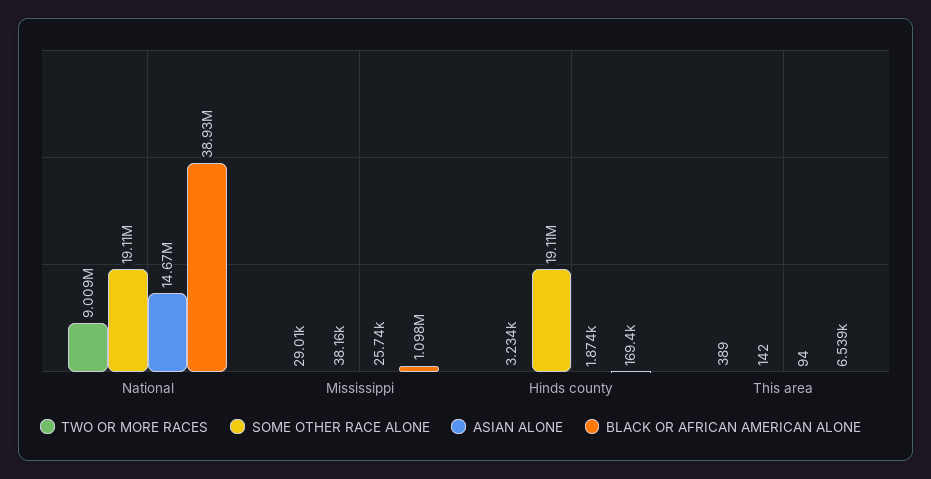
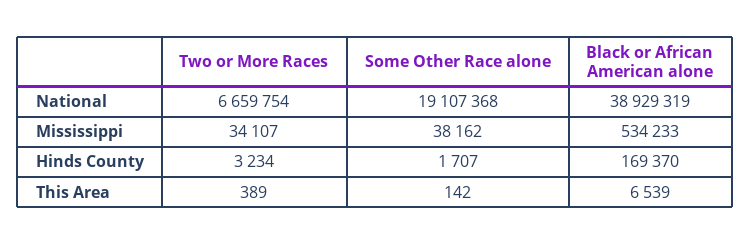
TWO OR MORE RACES, National: 9009000 -> 6659754
ASIAN ALONE, National: 14670000 -> none
TWO OR MORE RACES, Mississippi: 29010 -> 34107
ASIAN ALONE, Mississippi: 25740 -> none
BLACK OR AFRICAN AMERICAN ALONE, Mississippi: 1098000 -> 534233
SOME OTHER RACE ALONE, Hinds county: 19110000 -> 1707
ASIAN ALONE, Hinds county: 1874 -> none
ASIAN ALONE, This area: 94 -> none

